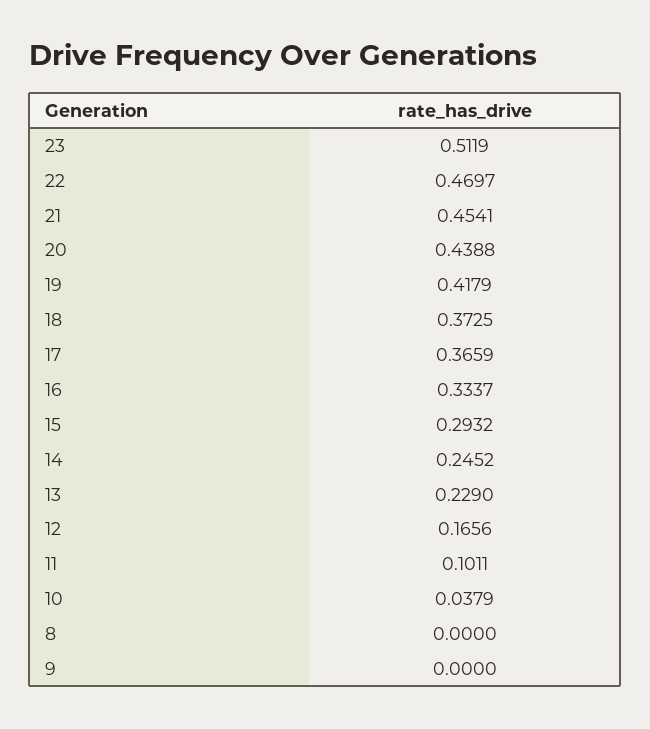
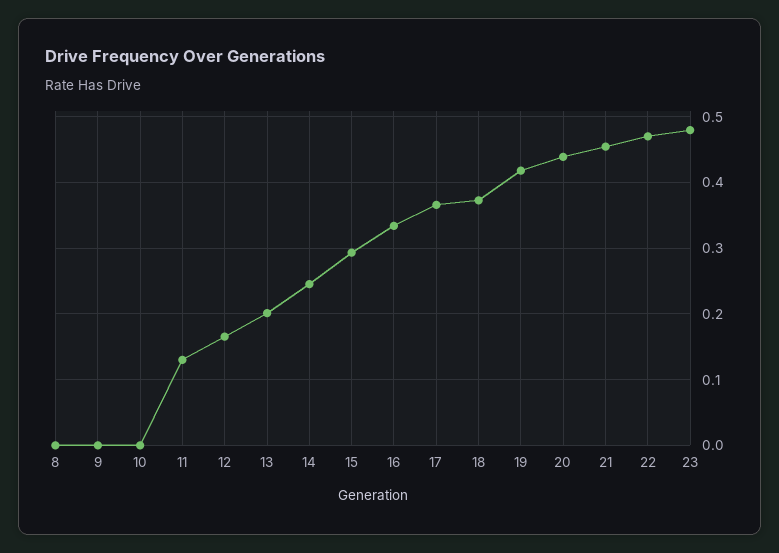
23: 0.5119 -> 0.48
13: 0.229 -> 0.2
11: 0.1011 -> 0.13
10: 0.0379 -> 0

